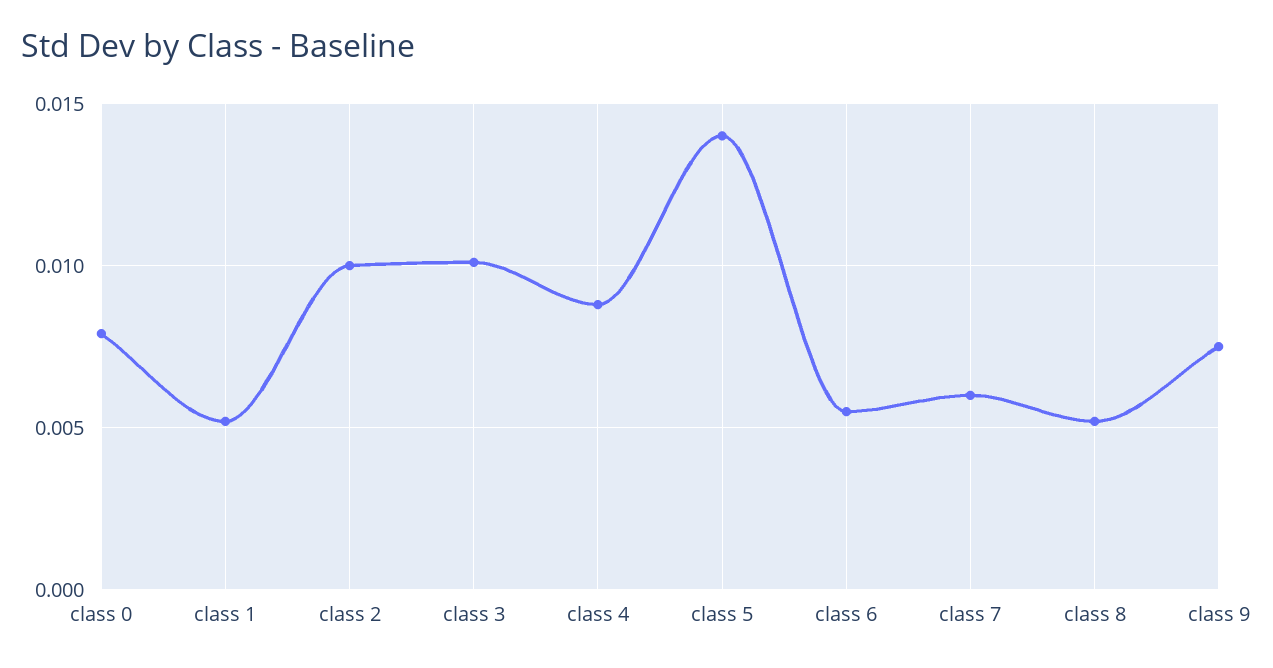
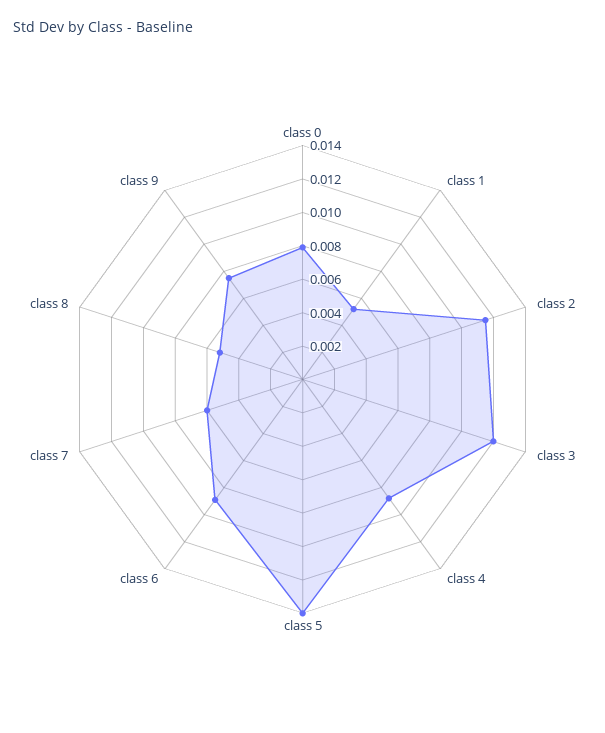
class 2: 0.01 -> 0.0115
class 3: 0.01 -> 0.012
class 6: 0.0055 -> 0.009

